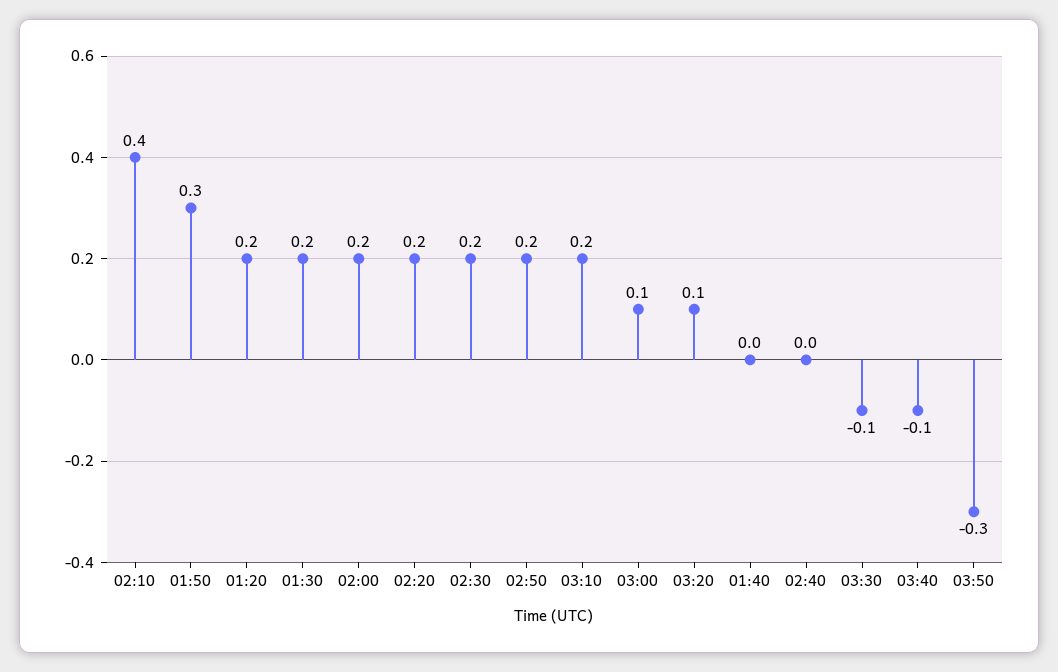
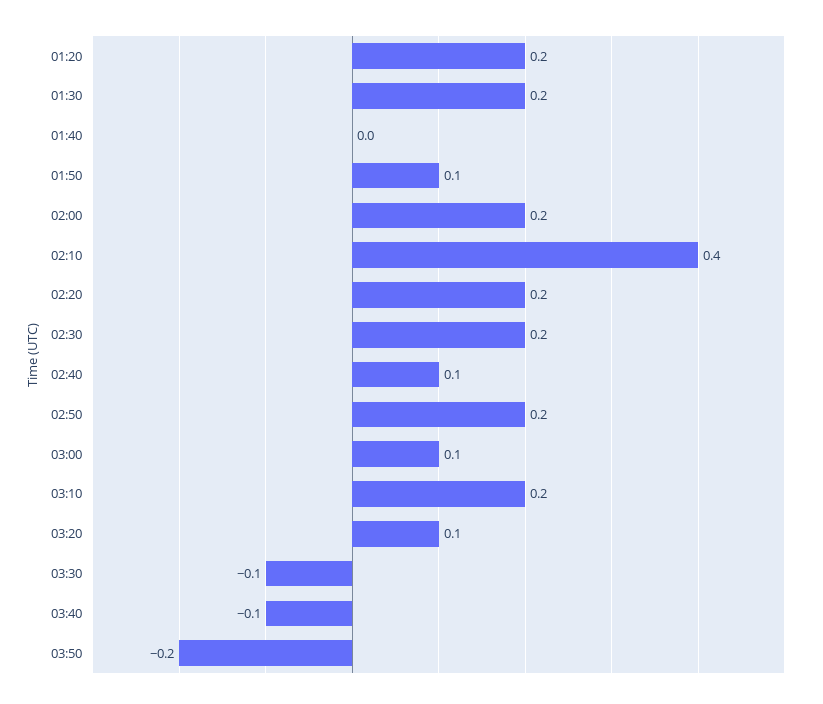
01:50: 0.3 -> 0.1
02:40: 0 -> 0.1
03:50: -0.3 -> -0.2

